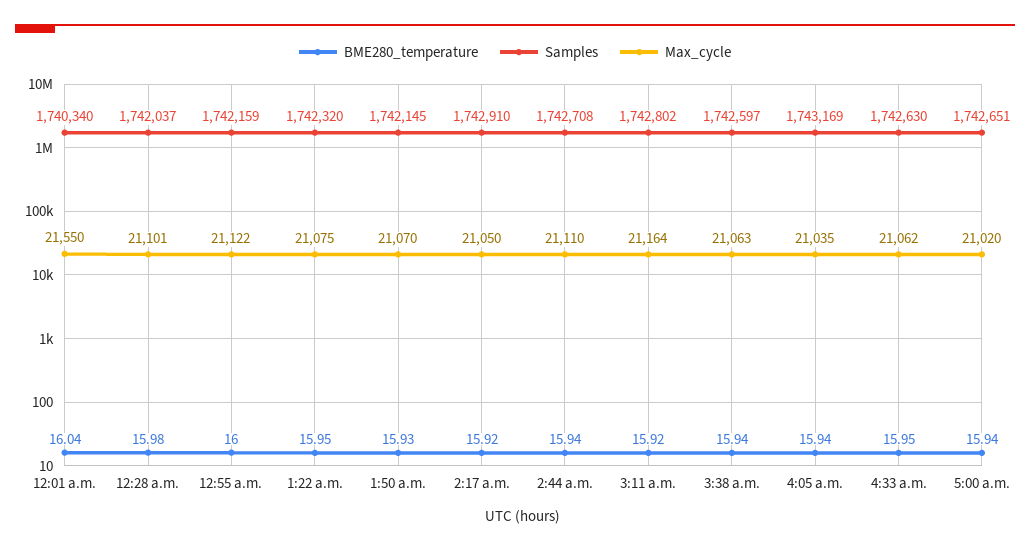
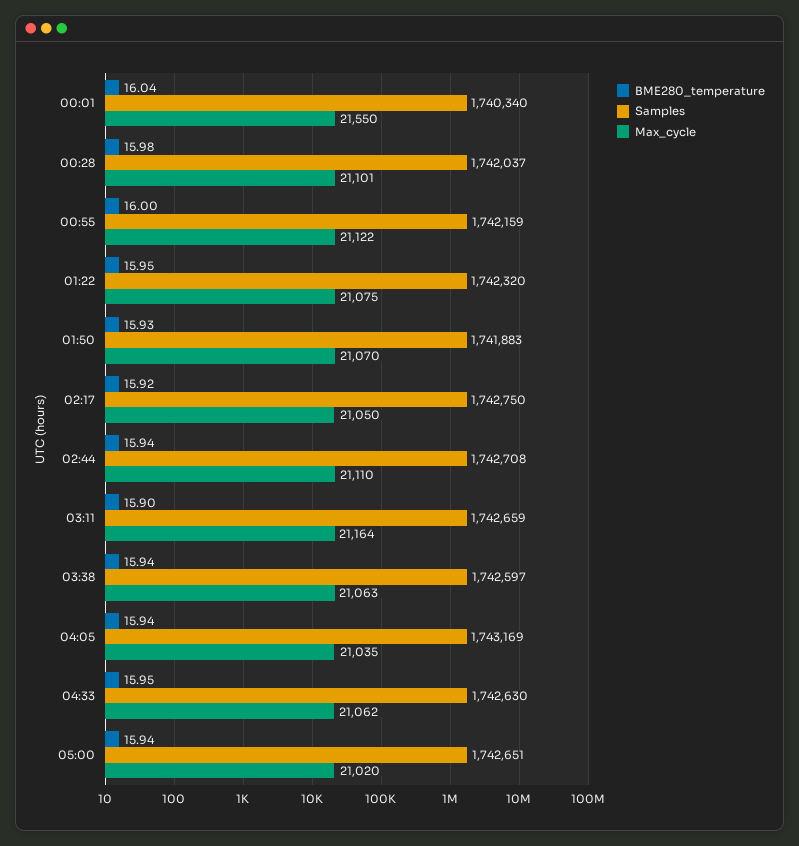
Samples, 1:50 a.m.: 1742145 -> 1741883
Samples, 2:17 a.m.: 1742910 -> 1742750
BME280_temperature, 3:11 a.m.: 15.92 -> 15.9
Samples, 3:11 a.m.: 1742802 -> 1742659

